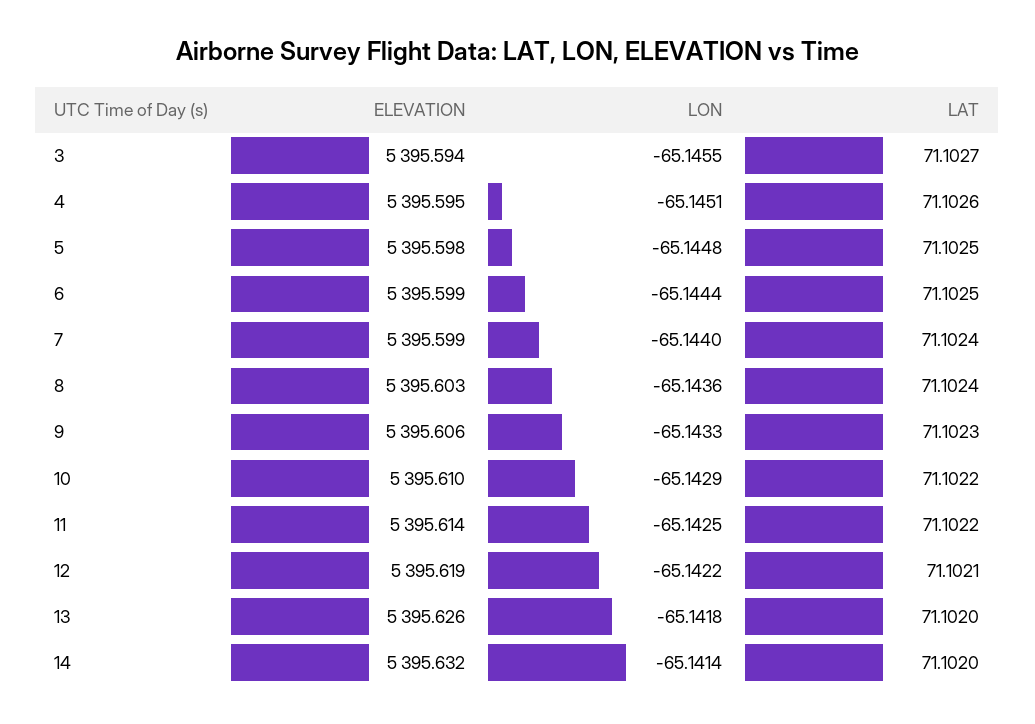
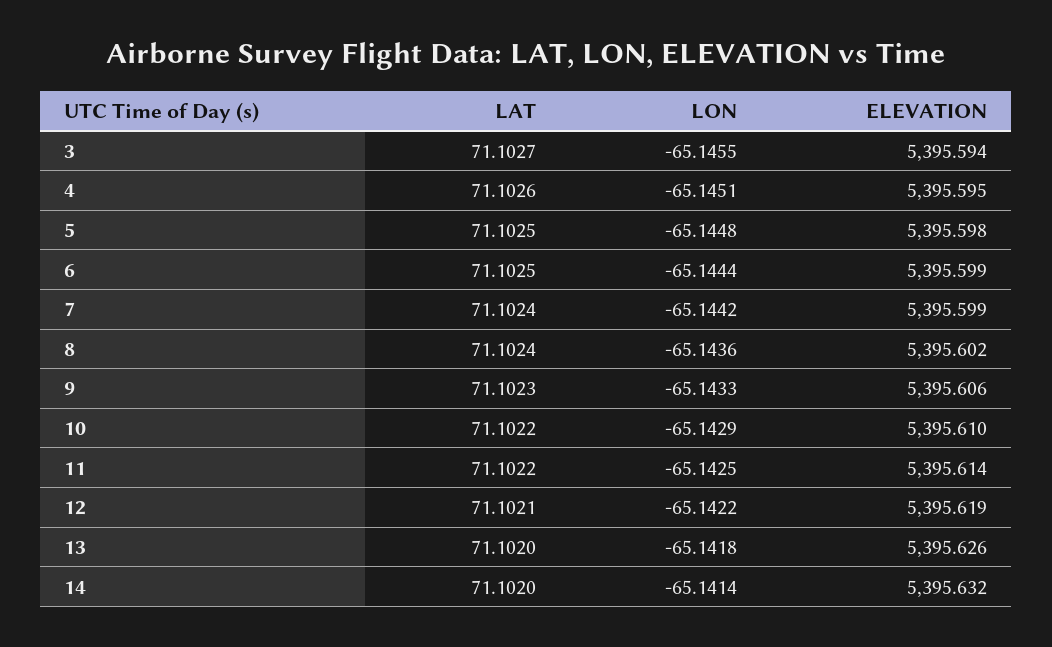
LON, 7: -65.144 -> -65.1442
ELEVATION, 8: 5395.603 -> 5395.602

